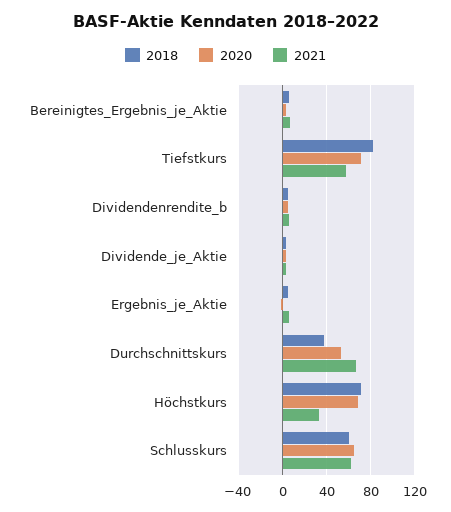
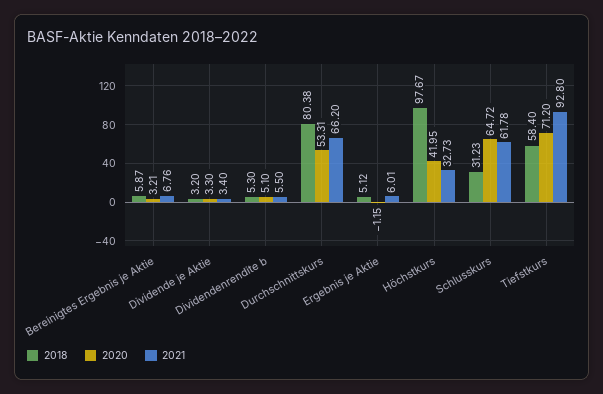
2018, Tiefstkurs: 80 -> 58.4
2021, Tiefstkurs: 60 -> 92.8
2018, Durchschnittskurs: 40 -> 80.38
2018, Höchstkurs: 70 -> 97.67
2020, Höchstkurs: 70 -> 41.95
2018, Schlusskurs: 60 -> 31.23

